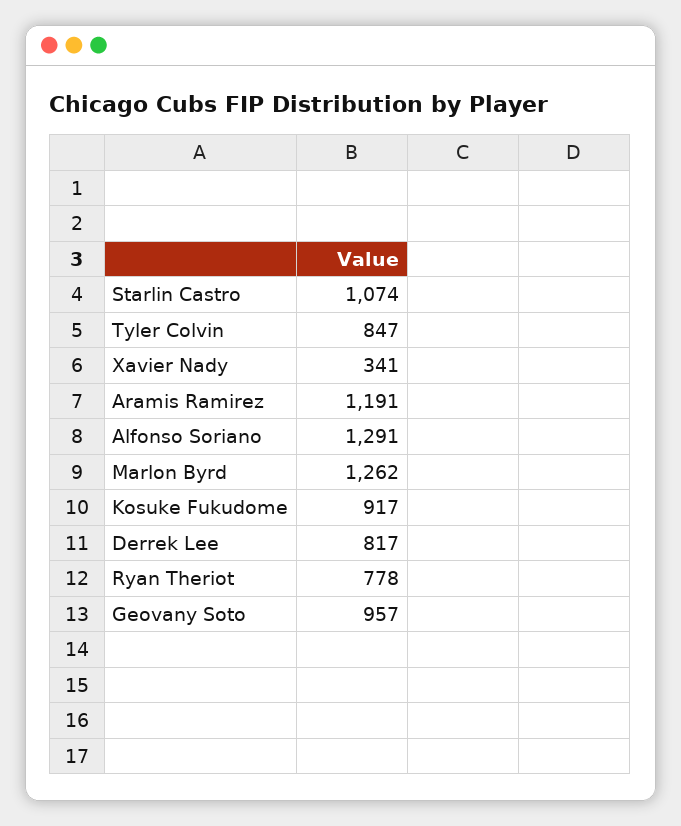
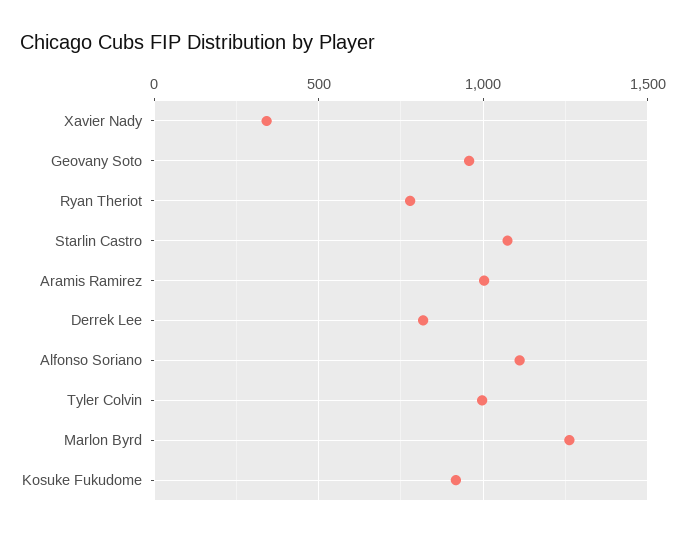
Tyler Colvin: 847 -> 1000
Aramis Ramirez: 1191 -> 1000
Alfonso Soriano: 1291 -> 1100

